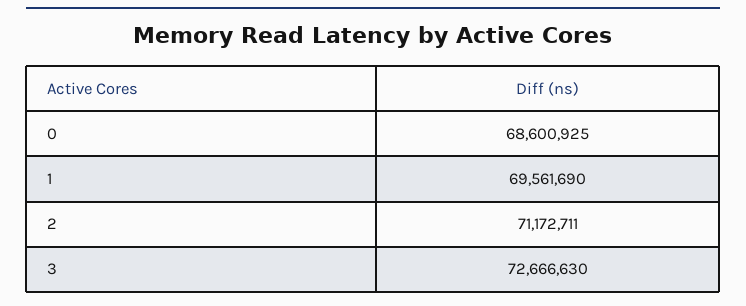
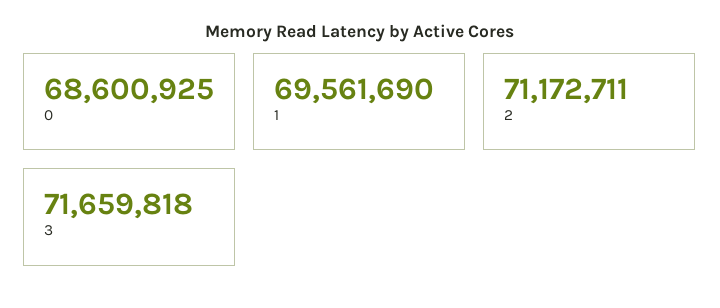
3: 72666630 -> 71659818

